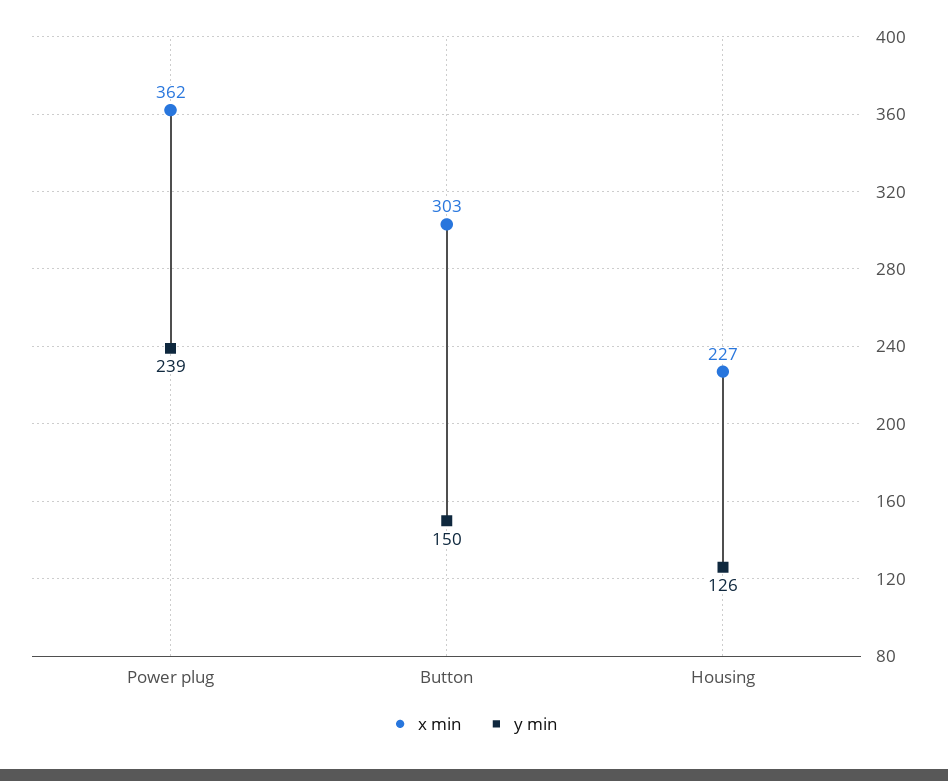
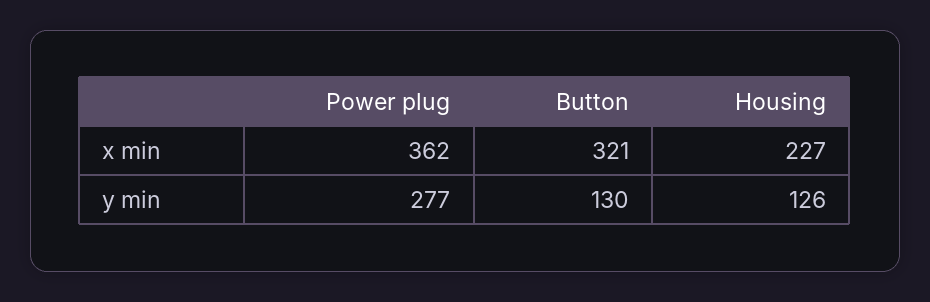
y min, Power plug: 239 -> 277
x min, Button: 303 -> 321
y min, Button: 150 -> 130

